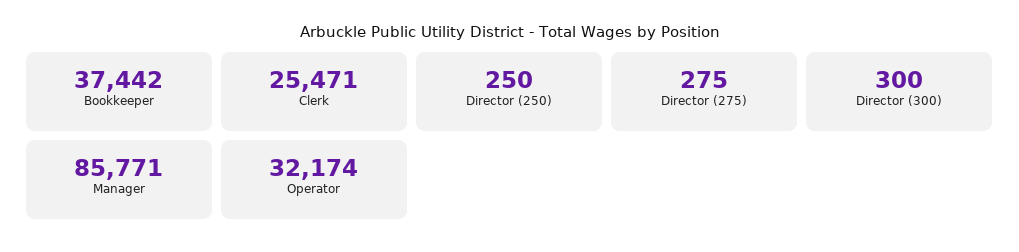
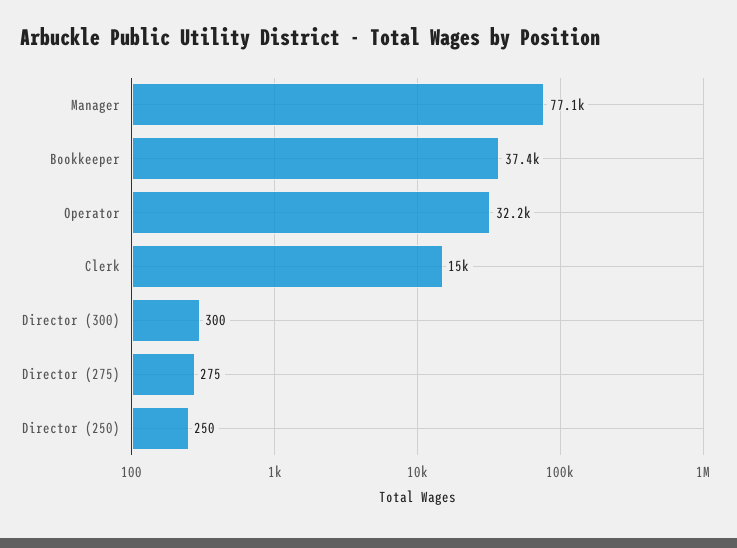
Clerk: 25471 -> 15000
Manager: 85771 -> 77100

